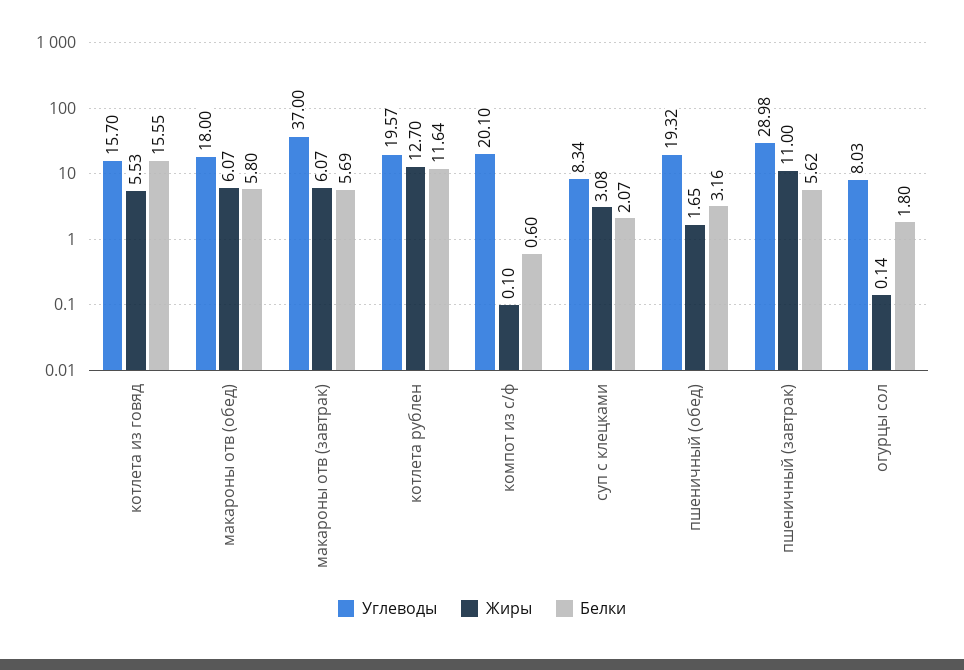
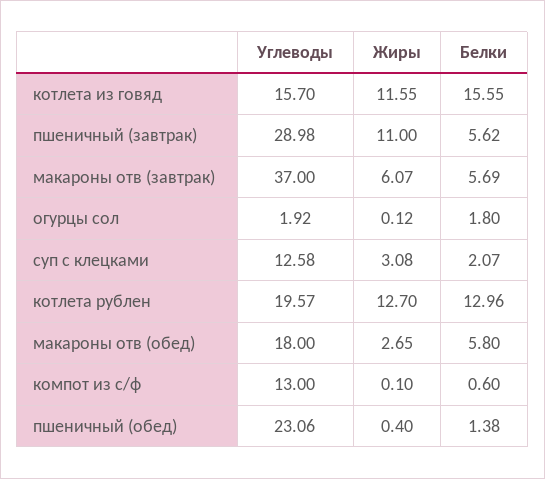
Жиры, котлета из говяд: 5.53 -> 11.55
Жиры, макароны отв (обед): 6.07 -> 2.65
Белки, котлета рублен: 11.64 -> 12.96
Углеводы, компот из с/ф: 20.1 -> 13
Углеводы, суп с клецками: 8.34 -> 12.58
Углеводы, пшеничный (обед): 19.32 -> 23.06
Жиры, пшеничный (обед): 1.65 -> 0.4
Белки, пшеничный (обед): 3.16 -> 1.38
Углеводы, огурцы сол: 8.03 -> 1.92
Жиры, огурцы сол: 0.14 -> 0.12

